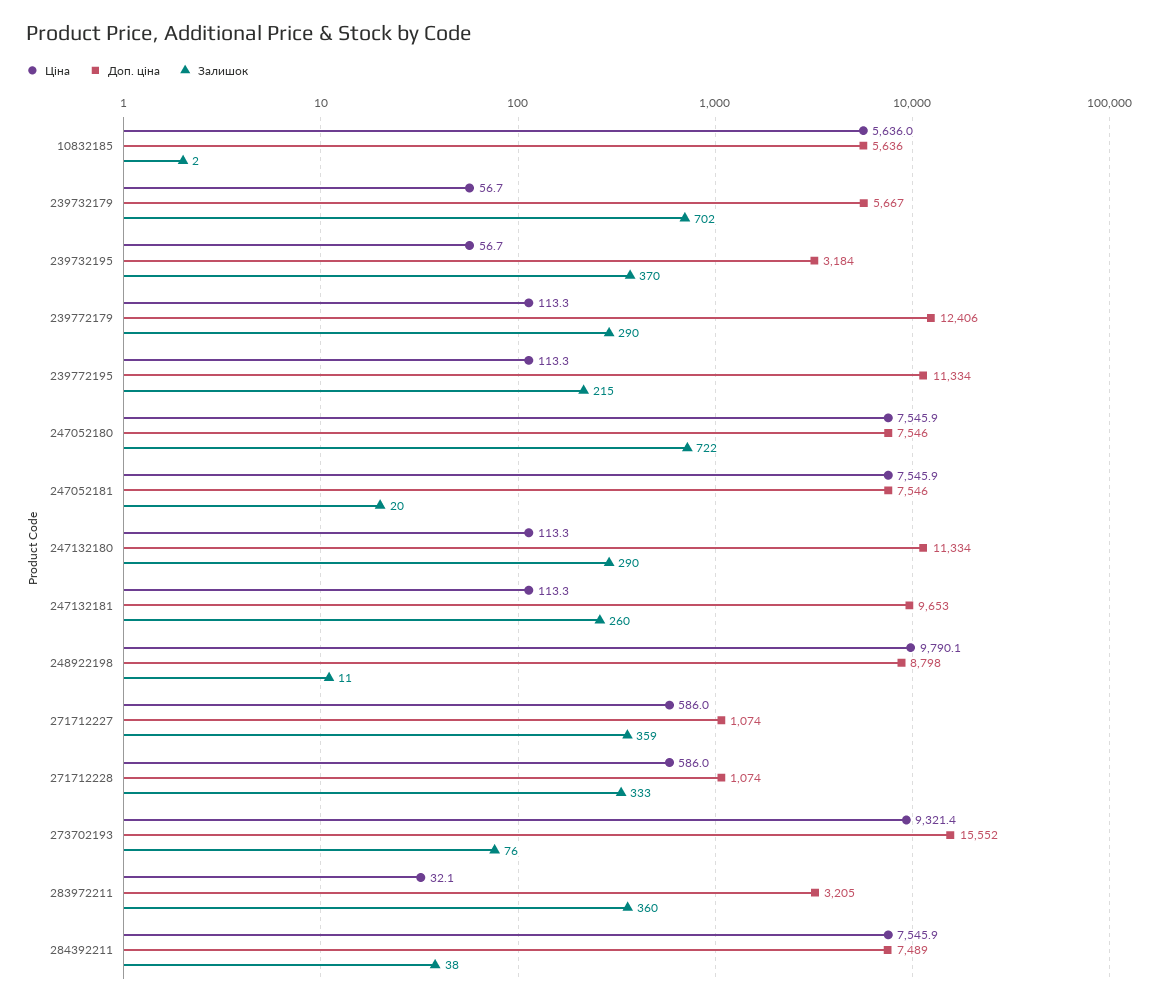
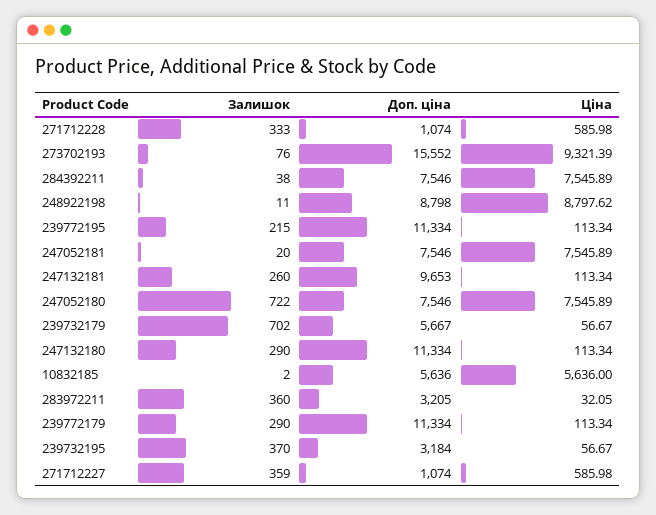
Доп. ціна, 239772179: 12406 -> 11334
Ціна, 248922198: 9790.1 -> 8797.62
Доп. ціна, 284392211: 7489 -> 7546

